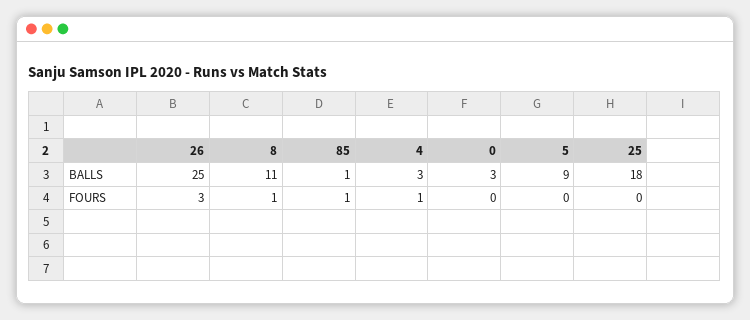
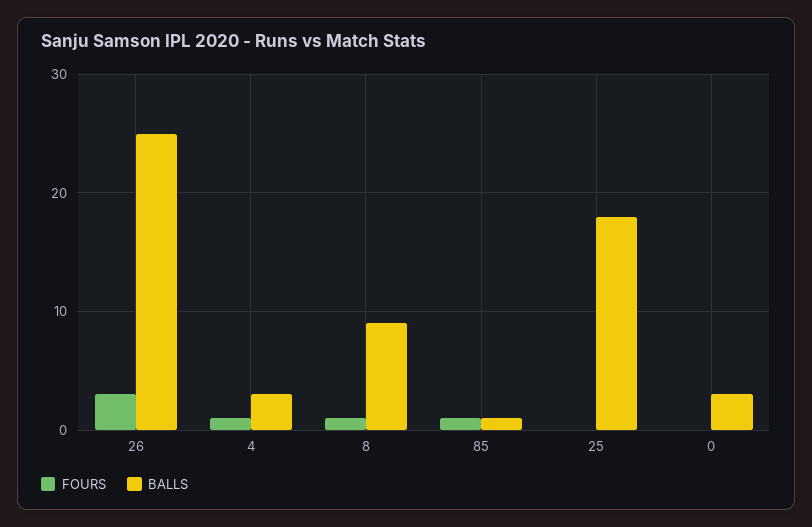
BALLS, 8: 11 -> 9
BALLS, 5: 9 -> none
FOURS, 5: 0 -> none

